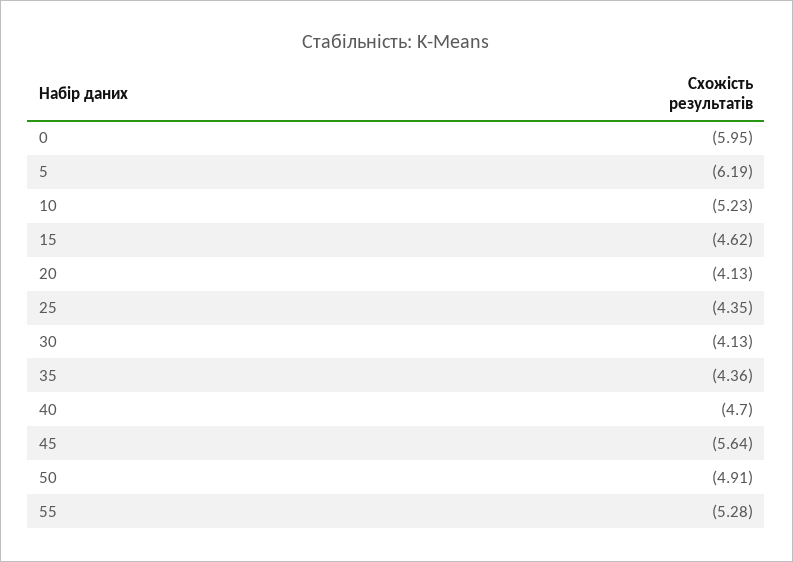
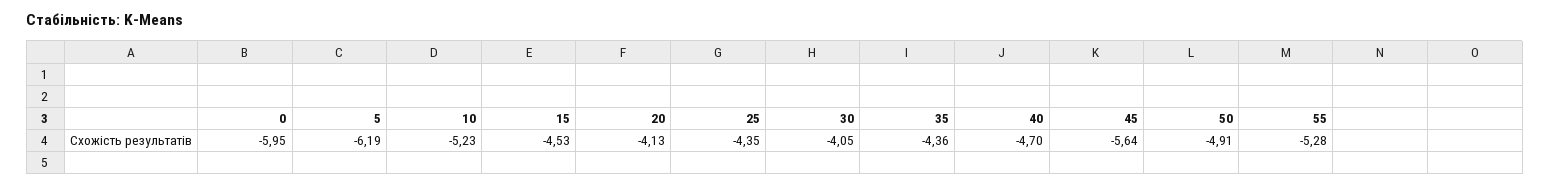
15: -4.62 -> -4.53
30: -4.13 -> -4.05

